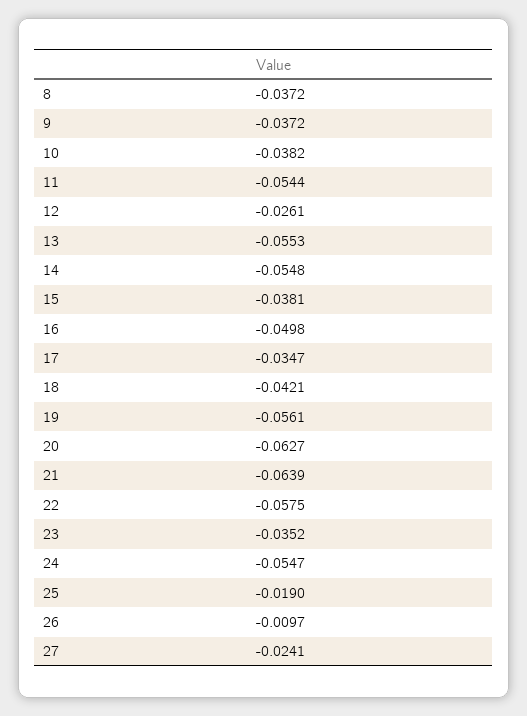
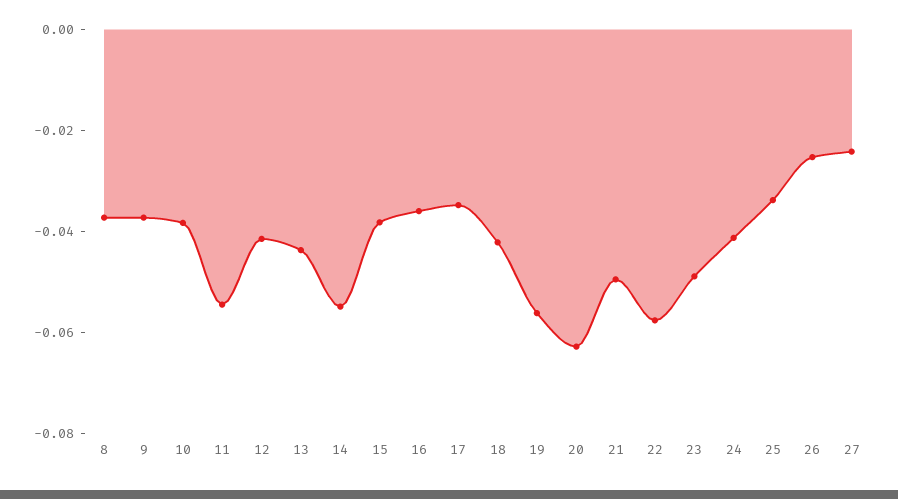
12: -0.0261 -> -0.04
13: -0.0553 -> -0.045
16: -0.0498 -> -0.035
21: -0.0639 -> -0.05
23: -0.0352 -> -0.05
24: -0.0547 -> -0.04
25: -0.019 -> -0.035
26: -0.0097 -> -0.025

